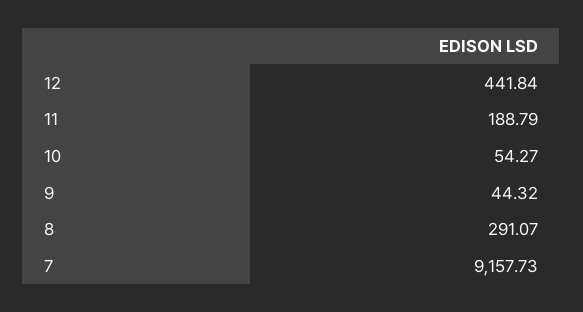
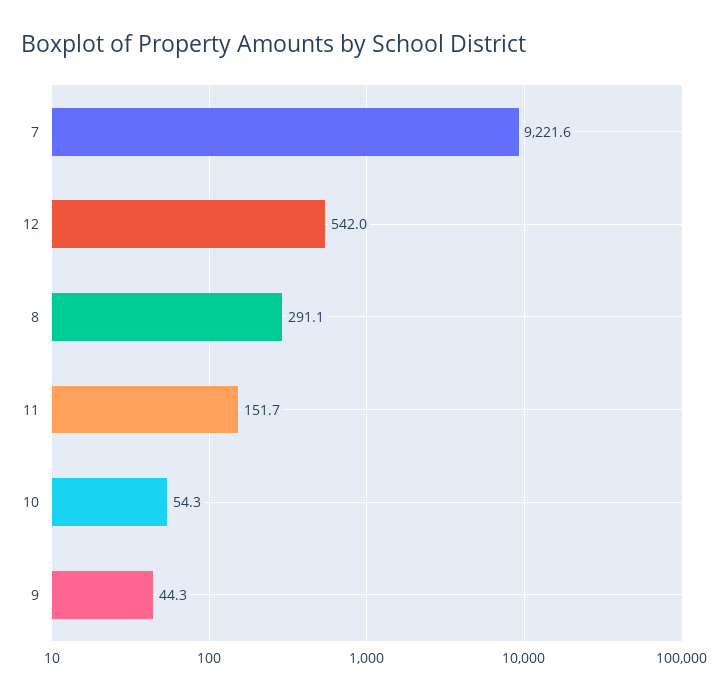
12: 441.84 -> 542
11: 188.79 -> 151.7
7: 9157.73 -> 9221.6

